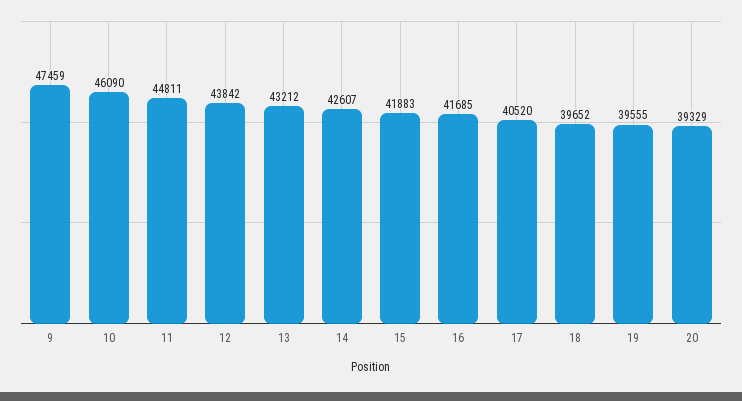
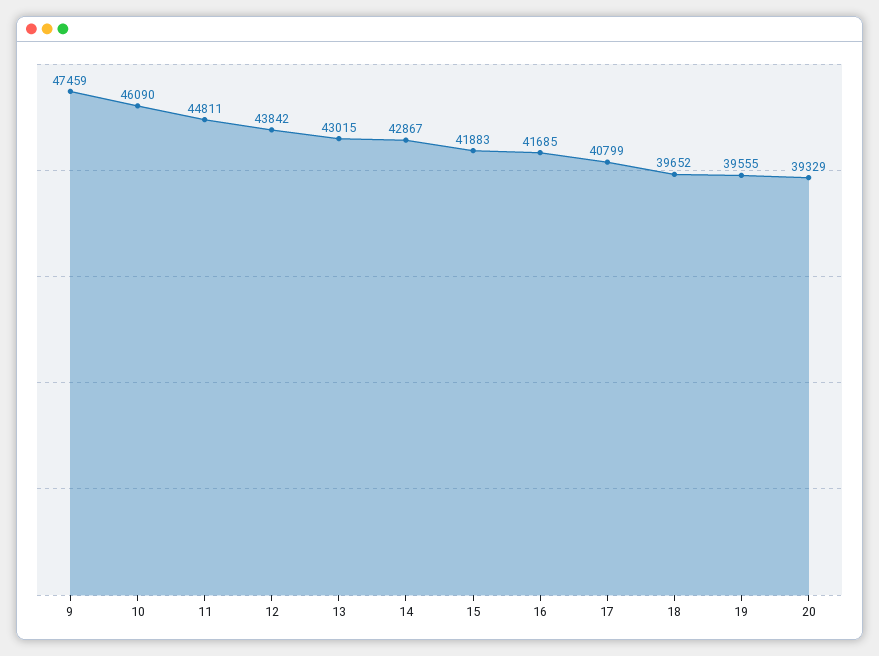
13: 43212 -> 43015
14: 42607 -> 42867
17: 40520 -> 40799

